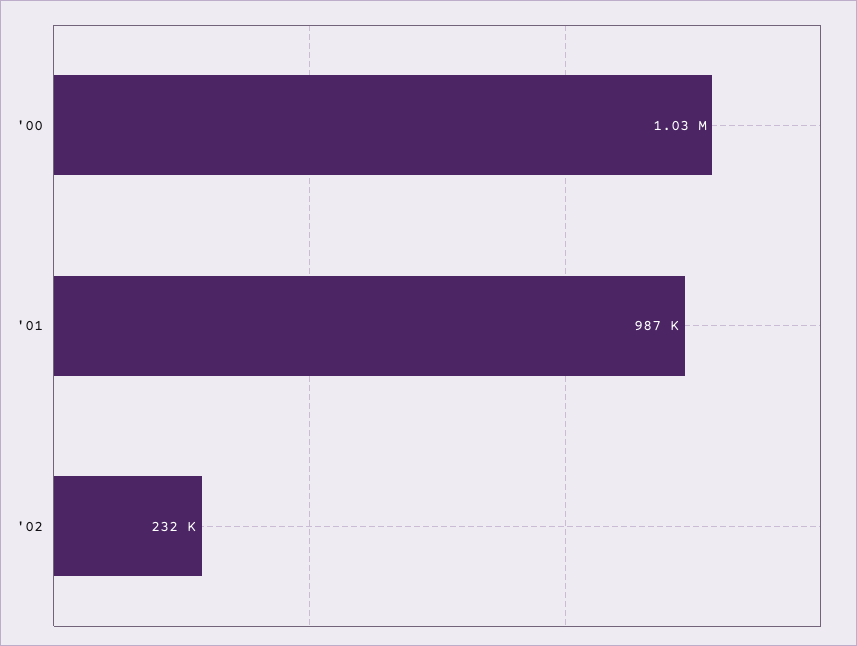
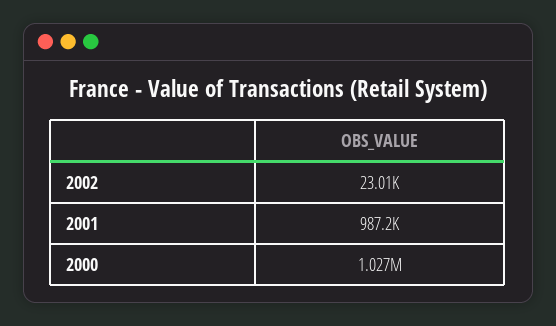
'02: 232000 -> 23010

